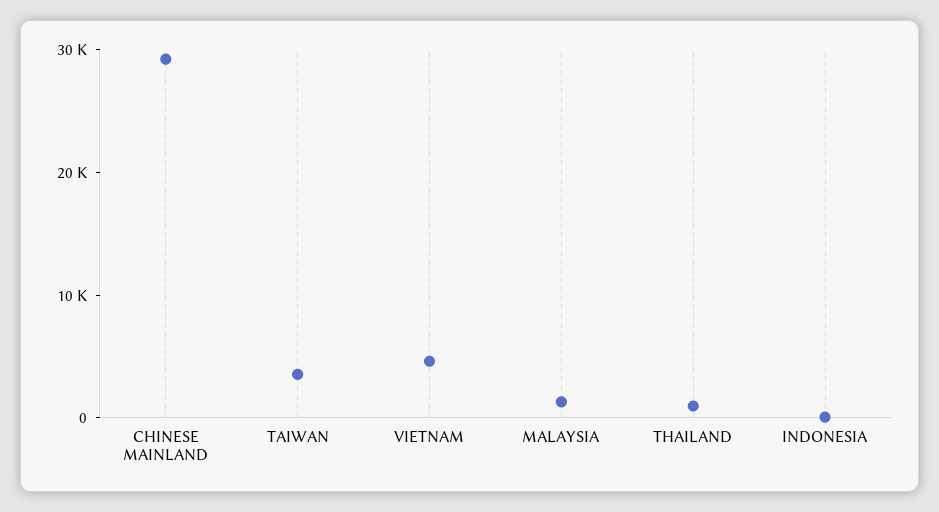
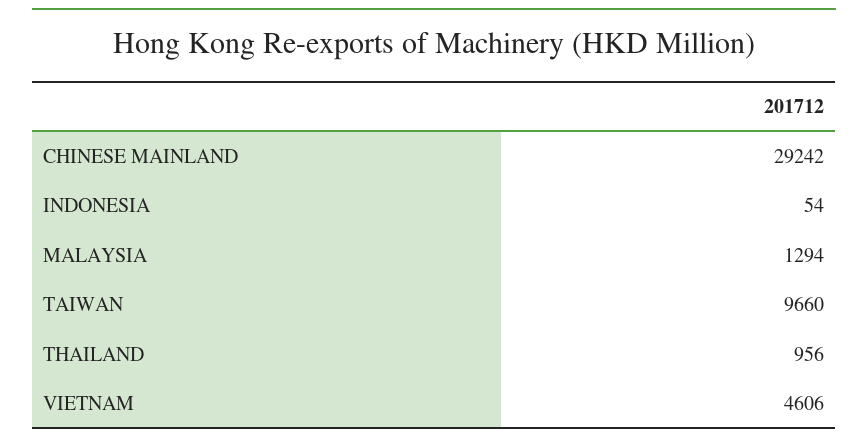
TAIWAN: 4000 -> 9660

